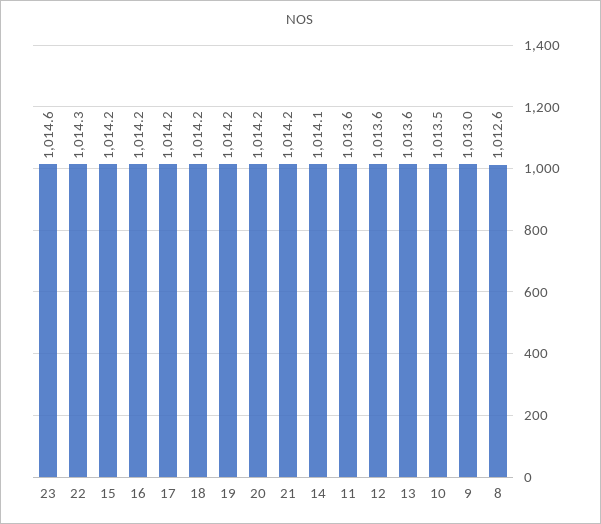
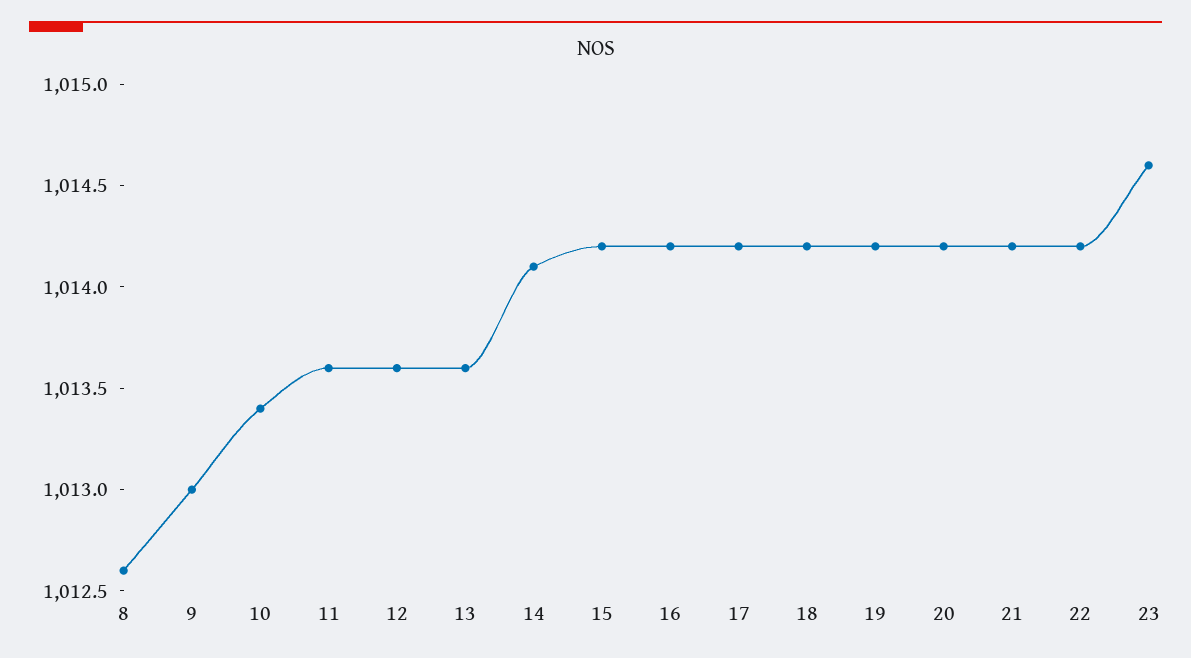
22: 1014.3 -> 1014.2
10: 1013.5 -> 1013.4

